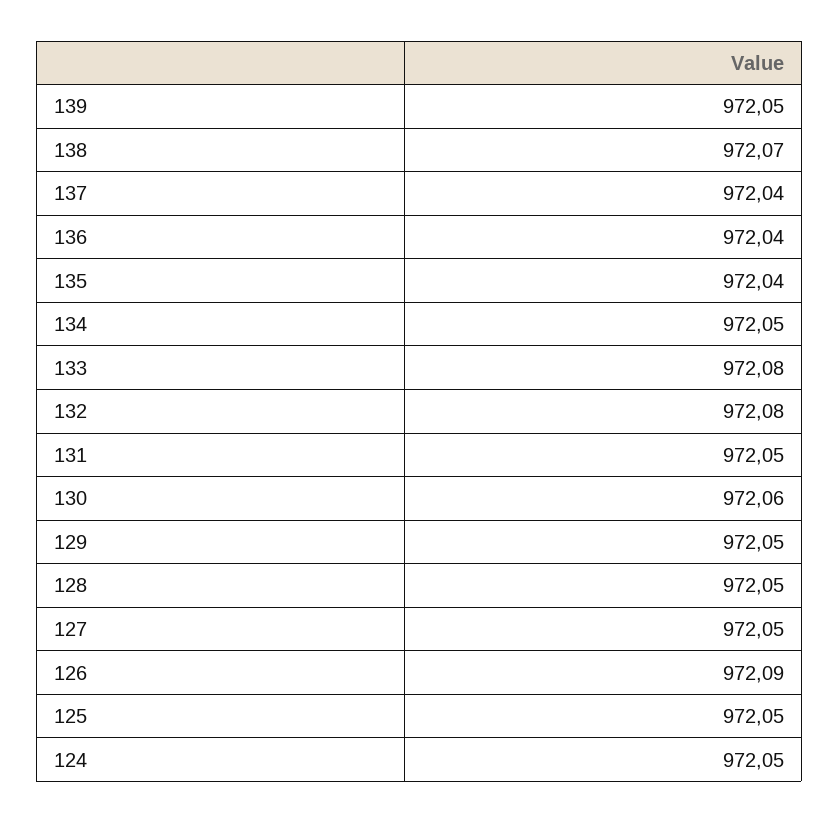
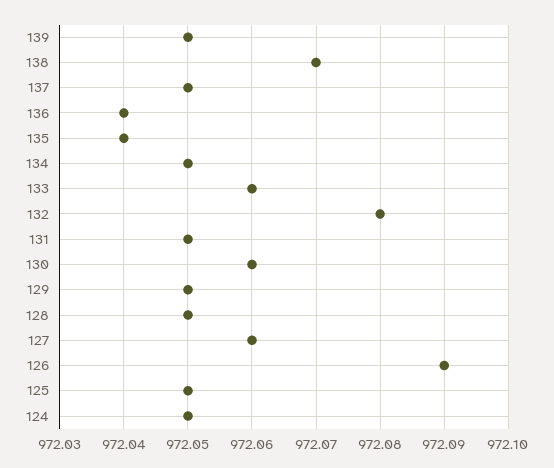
137: 972.04 -> 972.05
133: 972.08 -> 972.06
127: 972.05 -> 972.06

